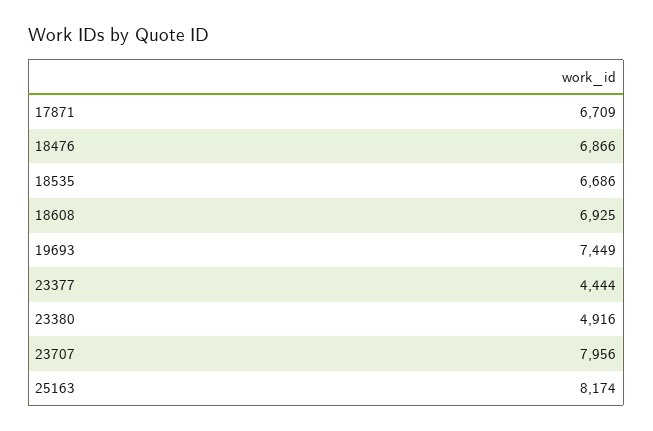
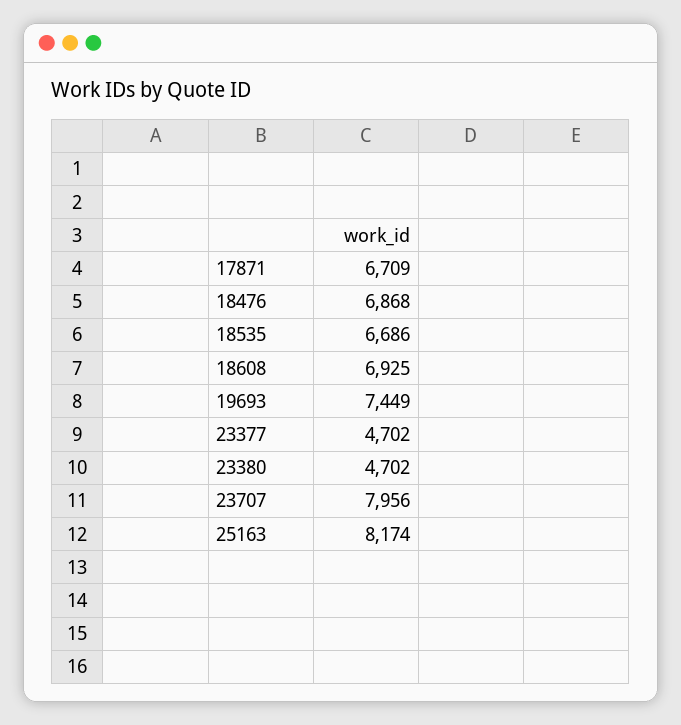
18476: 6866 -> 6868
23377: 4444 -> 4702
23380: 4916 -> 4702

